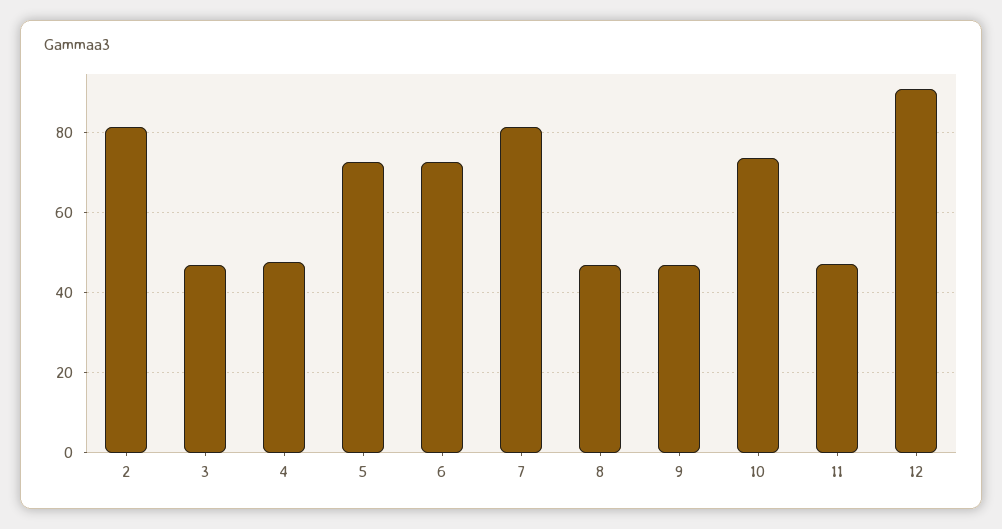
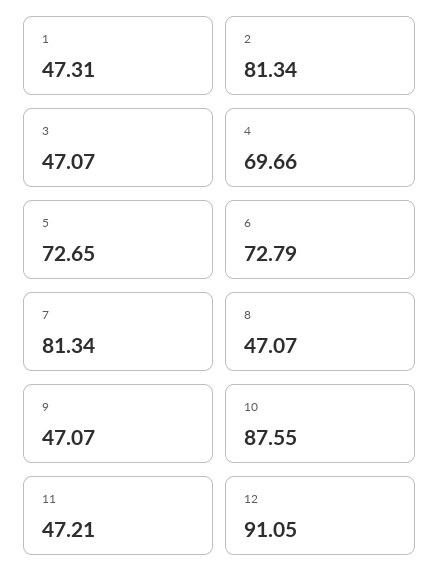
4: 48 -> 69.66
10: 74 -> 87.55
1: none -> 47.31

